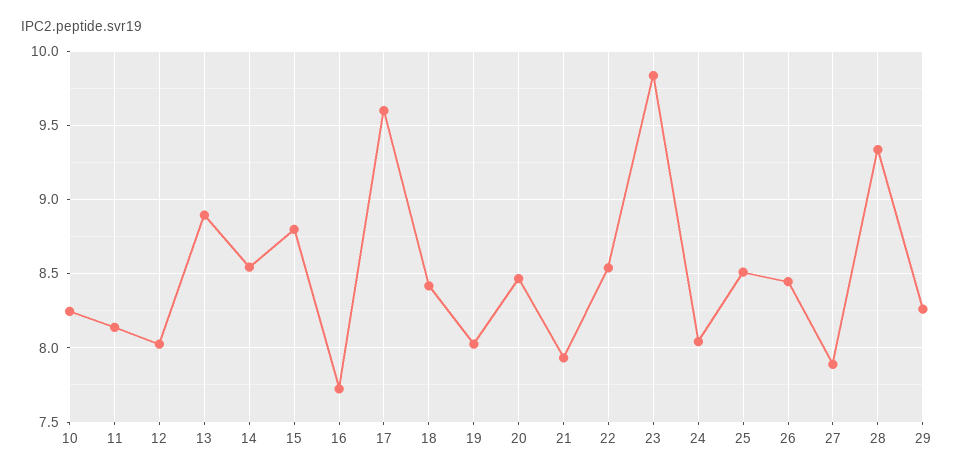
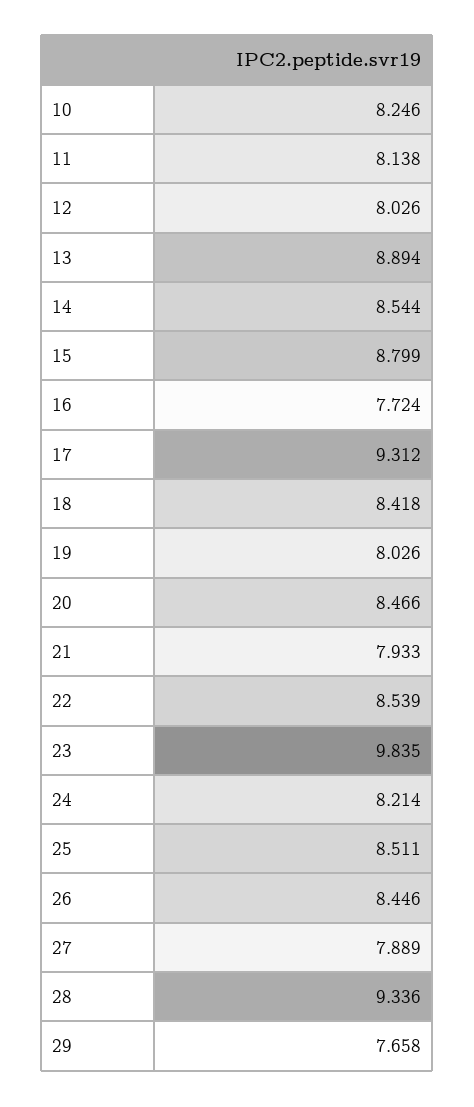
17: 9.6 -> 9.312
24: 8.05 -> 8.214
29: 8.25 -> 7.658

